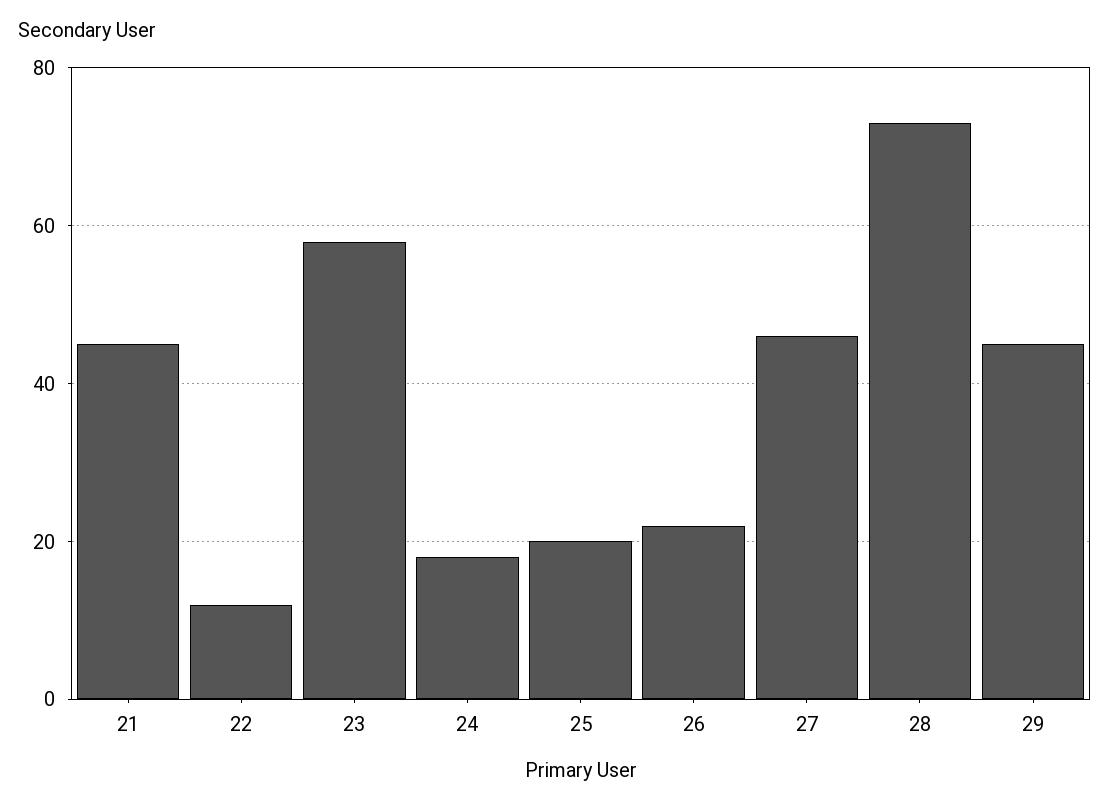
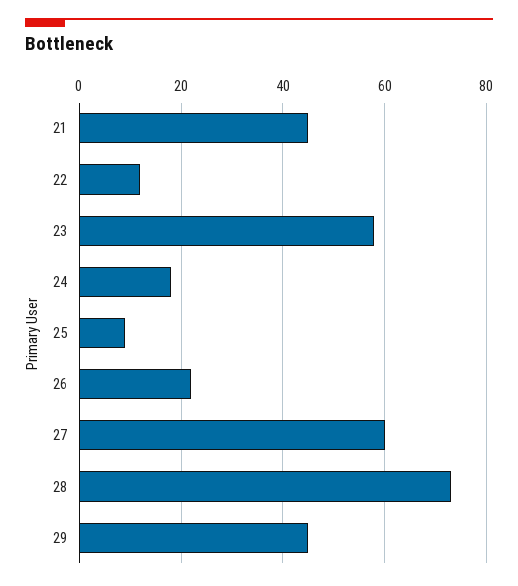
25: 20 -> 10
27: 45 -> 60

